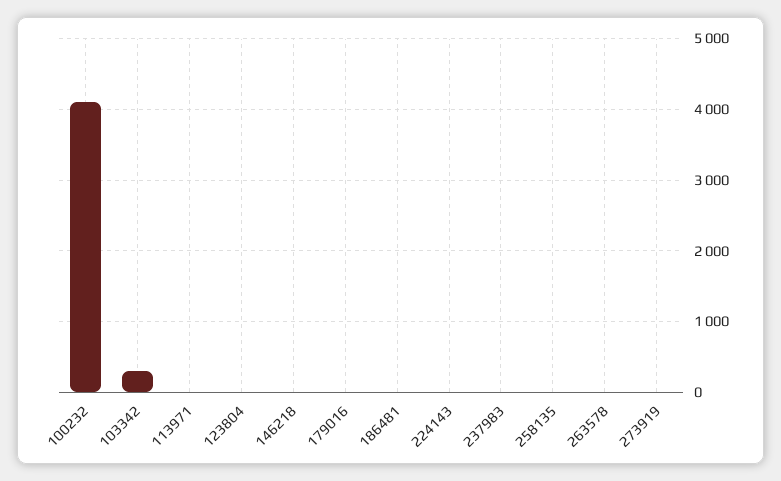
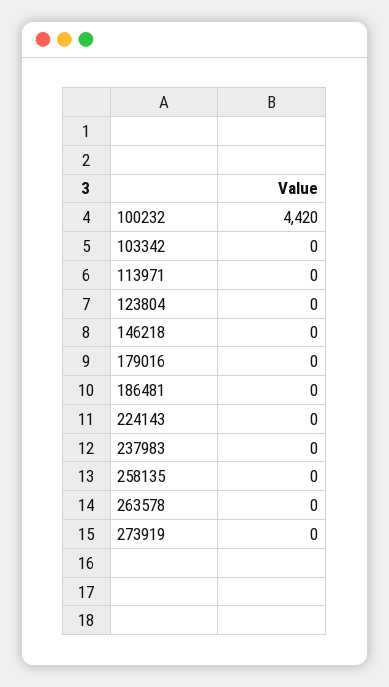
100232: 4100 -> 4420
103342: 300 -> 0

